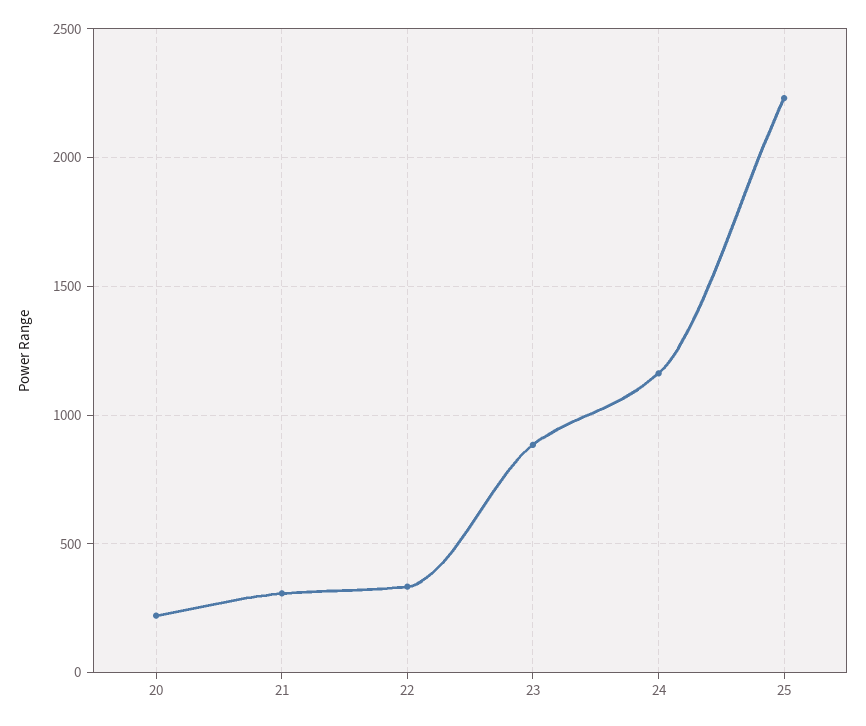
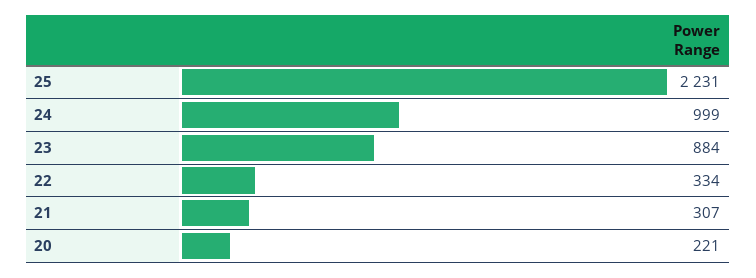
24: 1150 -> 999

